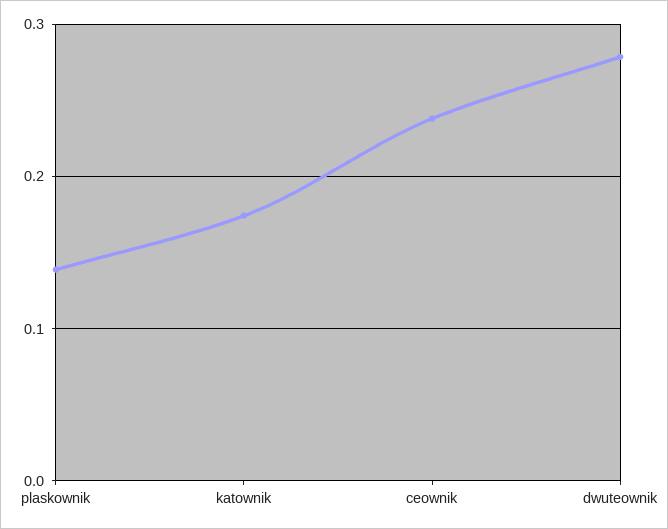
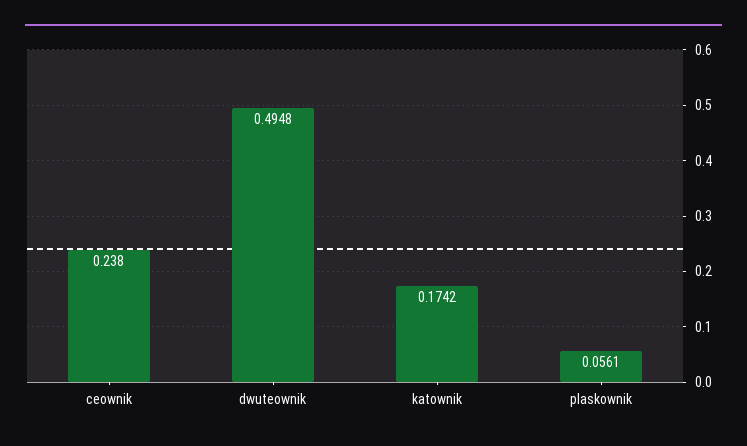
plaskownik: 0.14 -> 0.0561
dwuteownik: 0.28 -> 0.4948

